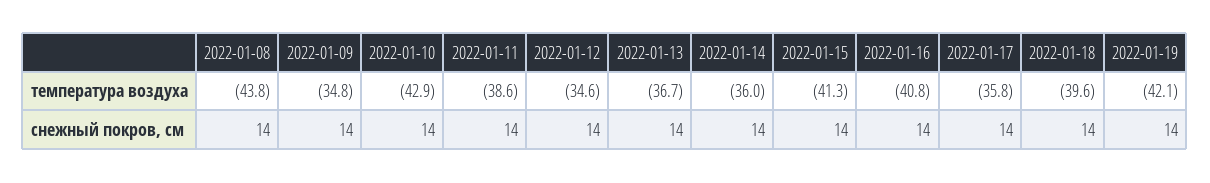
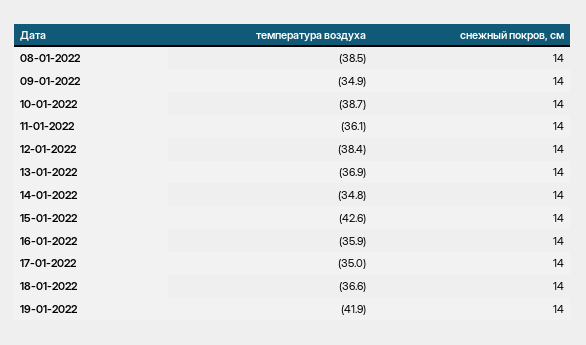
2022-01-08, температура воздуха: -43.8 -> -38.5
2022-01-09, температура воздуха: -34.8 -> -34.9
2022-01-10, температура воздуха: -42.9 -> -38.7
2022-01-11, температура воздуха: -38.6 -> -36.1
2022-01-12, температура воздуха: -34.6 -> -38.4
2022-01-13, температура воздуха: -36.7 -> -36.9
2022-01-14, температура воздуха: -36 -> -34.8
2022-01-15, температура воздуха: -41.3 -> -42.6
2022-01-16, температура воздуха: -40.8 -> -35.9
2022-01-17, температура воздуха: -35.8 -> -35
2022-01-18, температура воздуха: -39.6 -> -36.6
2022-01-19, температура воздуха: -42.1 -> -41.9

